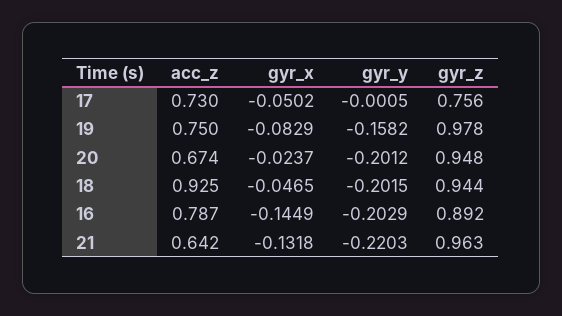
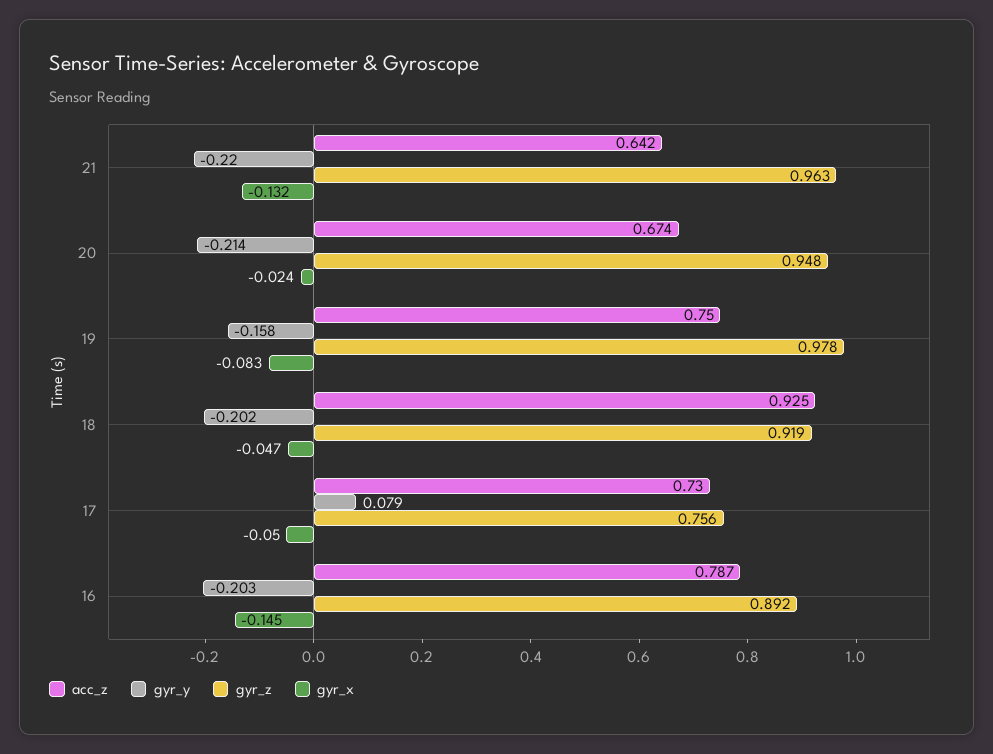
gyr_y, 17: -0.0005 -> 0.079
gyr_y, 20: -0.2012 -> -0.214
gyr_z, 18: 0.944 -> 0.919

